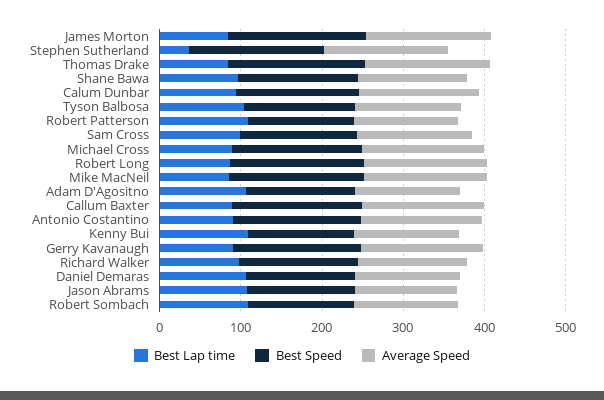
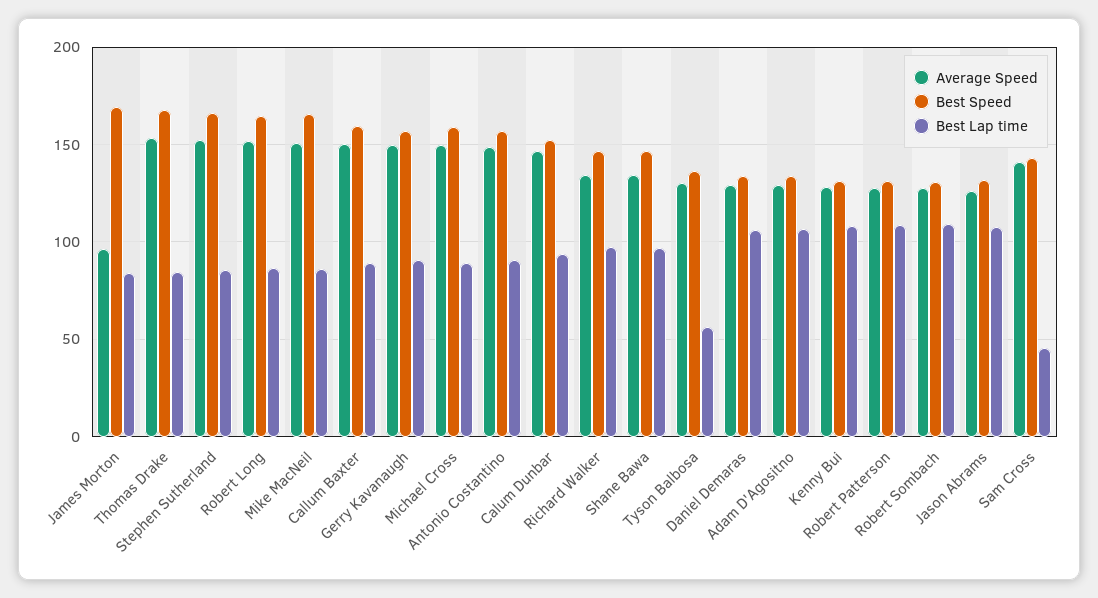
Average Speed, James Morton: 160 -> 95
Best Lap time, Stephen Sutherland: 40 -> 85
Best Lap time, Tyson Balbosa: 100 -> 55
Best Lap time, Sam Cross: 100 -> 45

